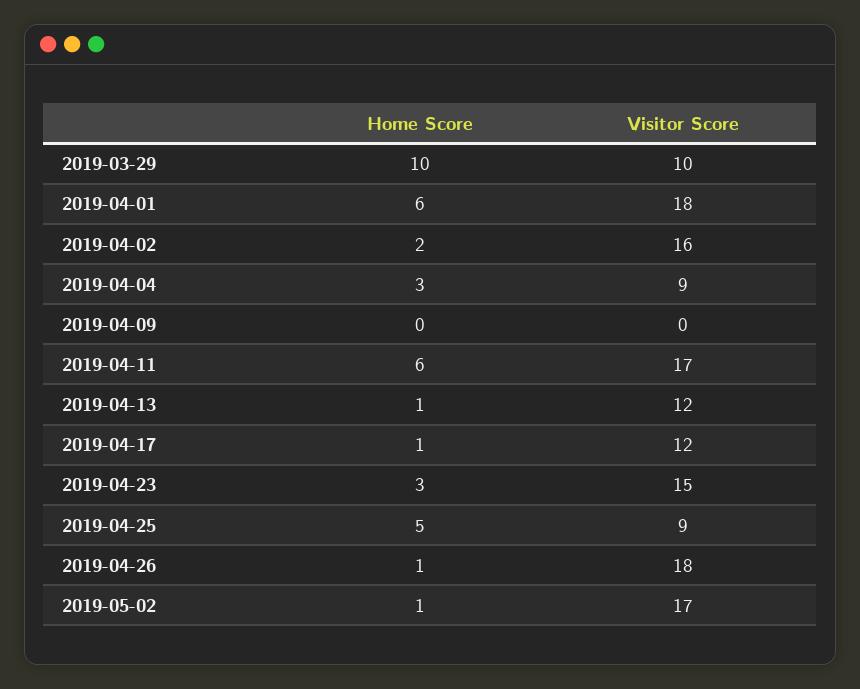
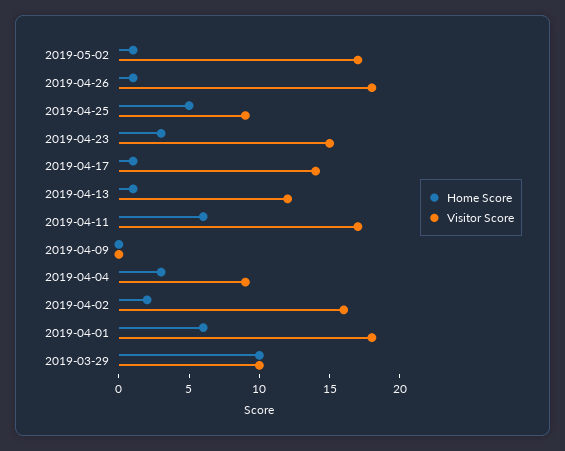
Visitor Score, 2019-04-17: 12 -> 14

